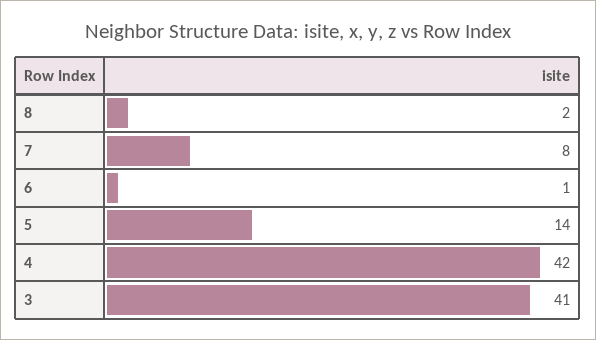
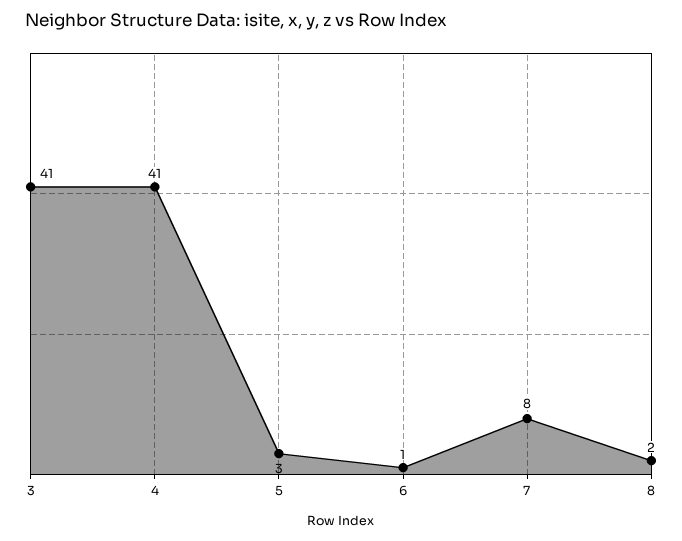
5: 14 -> 3
4: 42 -> 41

